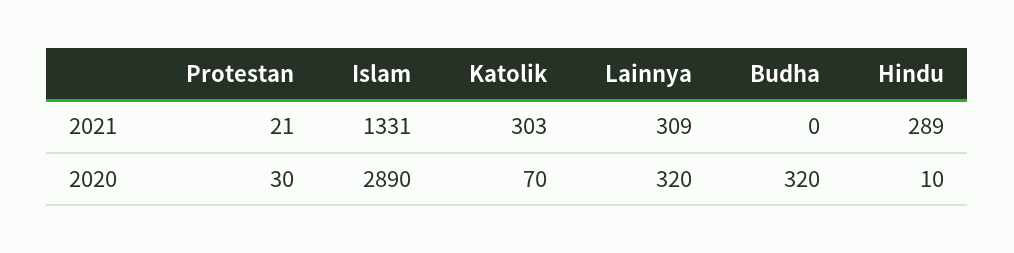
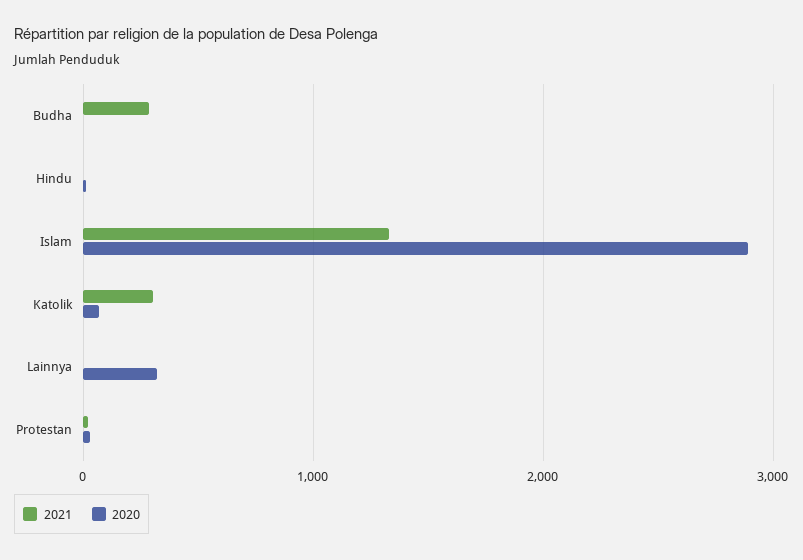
2021, Lainnya: 309 -> 0
2021, Budha: 0 -> 300
2021, Hindu: 289 -> 0
2020, Budha: 320 -> 0

